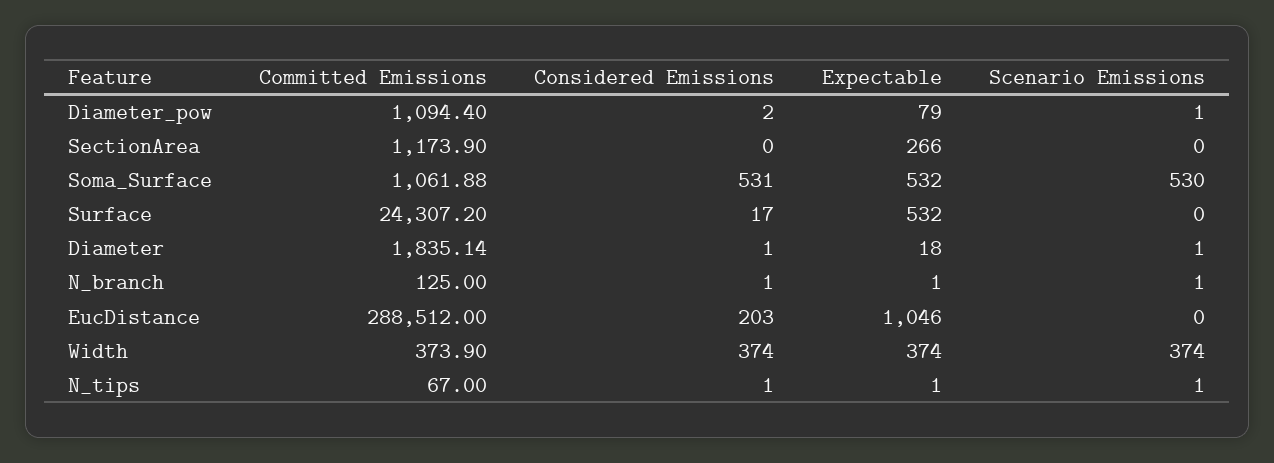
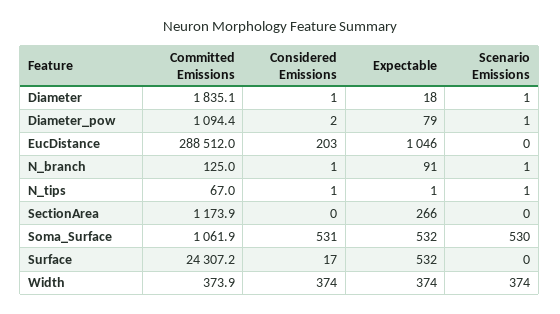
Expectable, N_branch: 1 -> 91

